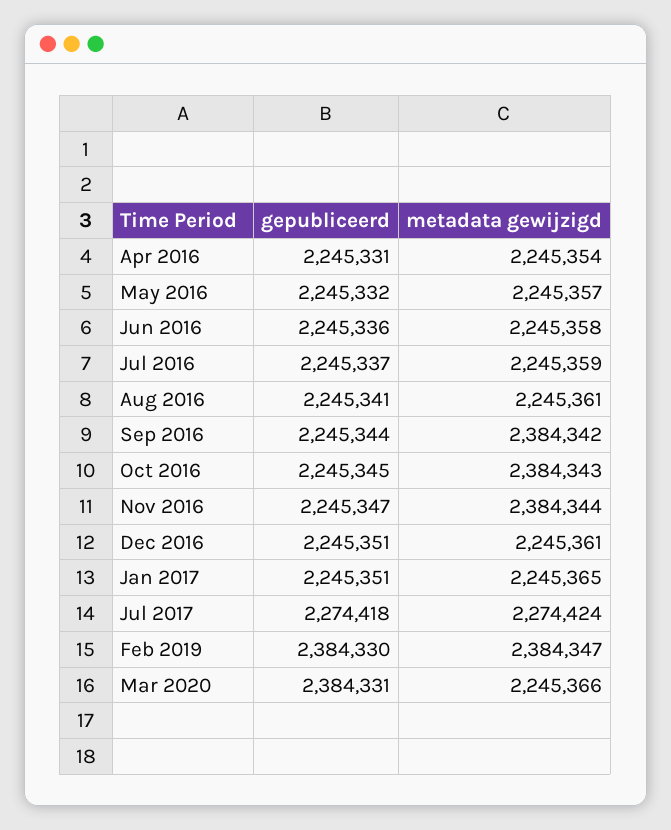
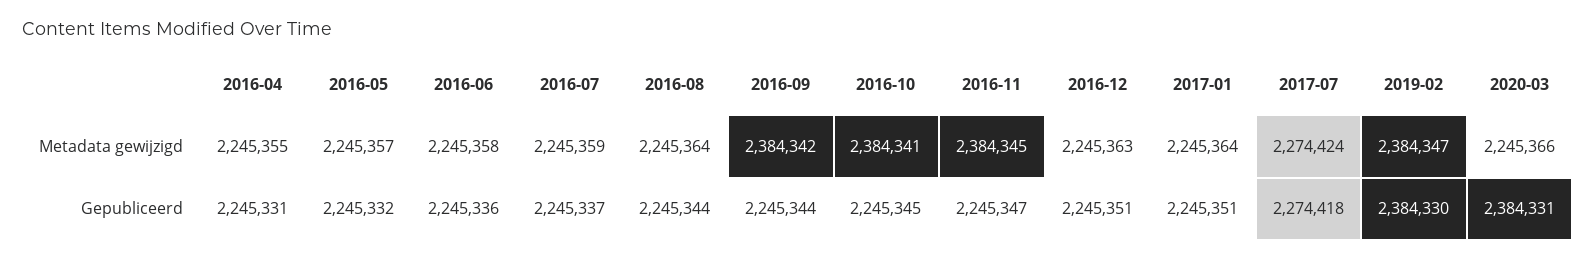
metadata gewijzigd, Apr 2016: 2245354 -> 2245355
gepubliceerd, Aug 2016: 2245341 -> 2245344
metadata gewijzigd, Aug 2016: 2245361 -> 2245364
metadata gewijzigd, Oct 2016: 2384343 -> 2384341
metadata gewijzigd, Nov 2016: 2384344 -> 2384345
metadata gewijzigd, Dec 2016: 2245361 -> 2245363
metadata gewijzigd, Jan 2017: 2245365 -> 2245364

